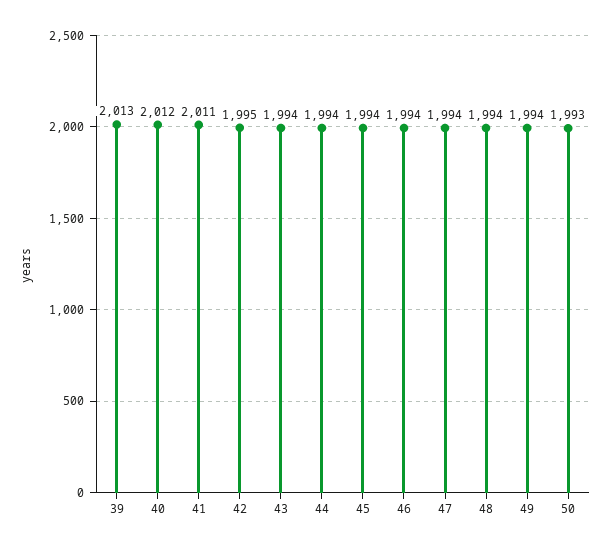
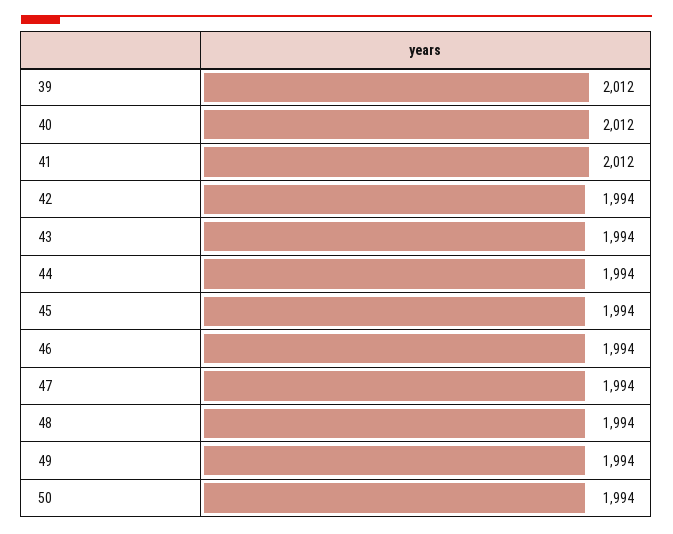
39: 2013 -> 2012
41: 2011 -> 2012
42: 1995 -> 1994
50: 1993 -> 1994

